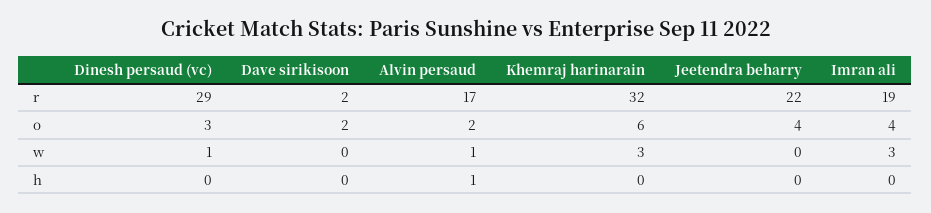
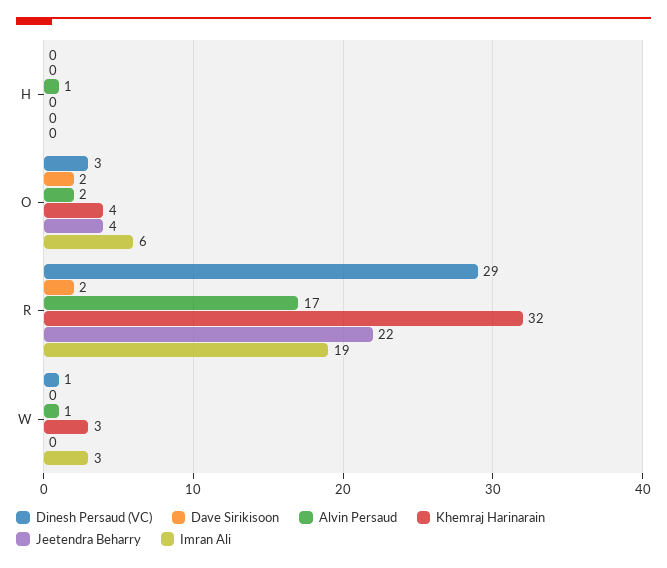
Khemraj harinarain, o: 6 -> 4
Imran ali, o: 4 -> 6

